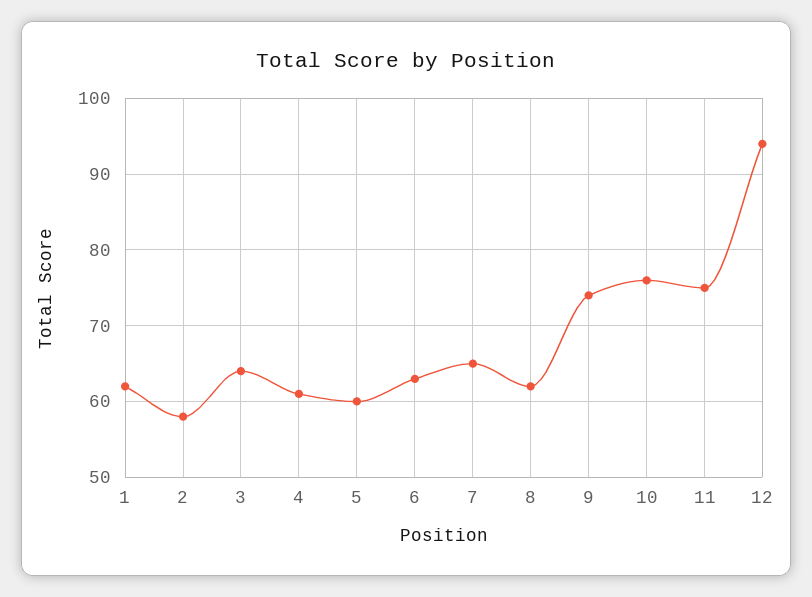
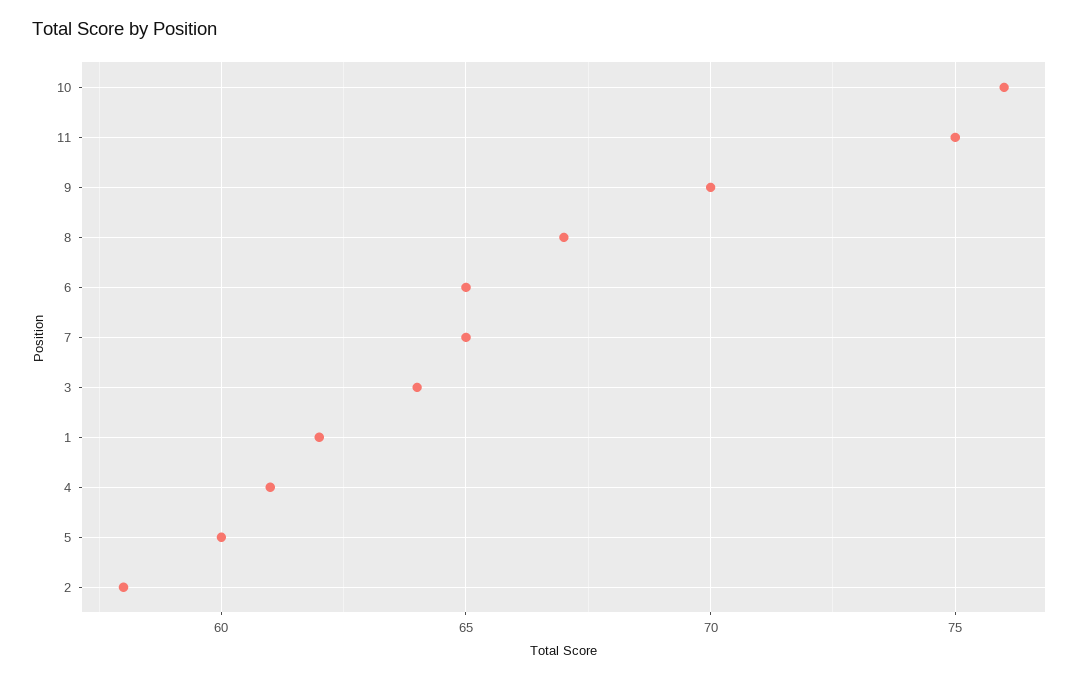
6: 63 -> 65
8: 62 -> 67
9: 74 -> 70
12: 94 -> none

